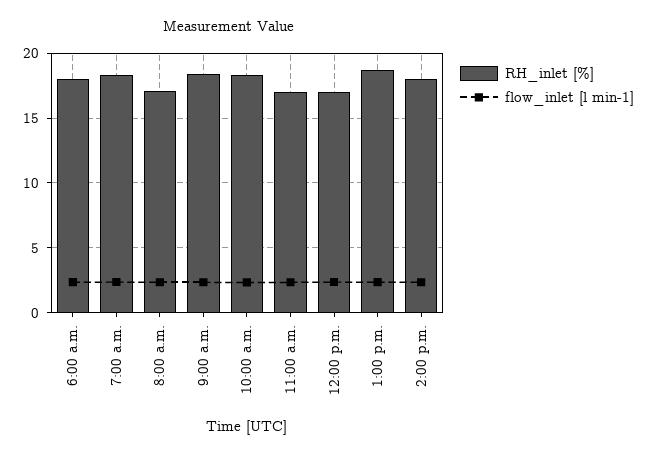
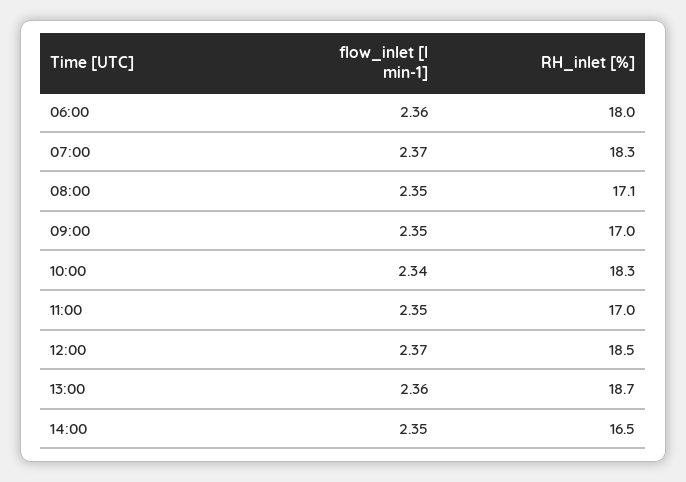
RH_inlet [%], 9:00 a.m.: 18.5 -> 17
RH_inlet [%], 12:00 p.m.: 17 -> 18.5
RH_inlet [%], 2:00 p.m.: 18 -> 16.5

